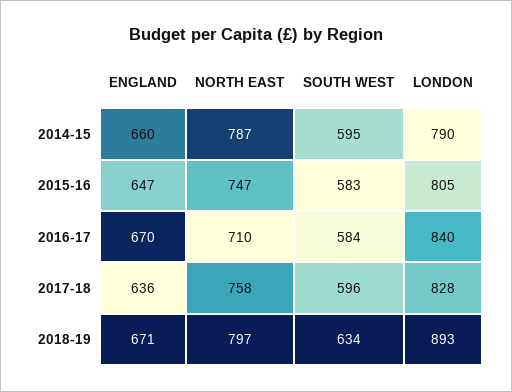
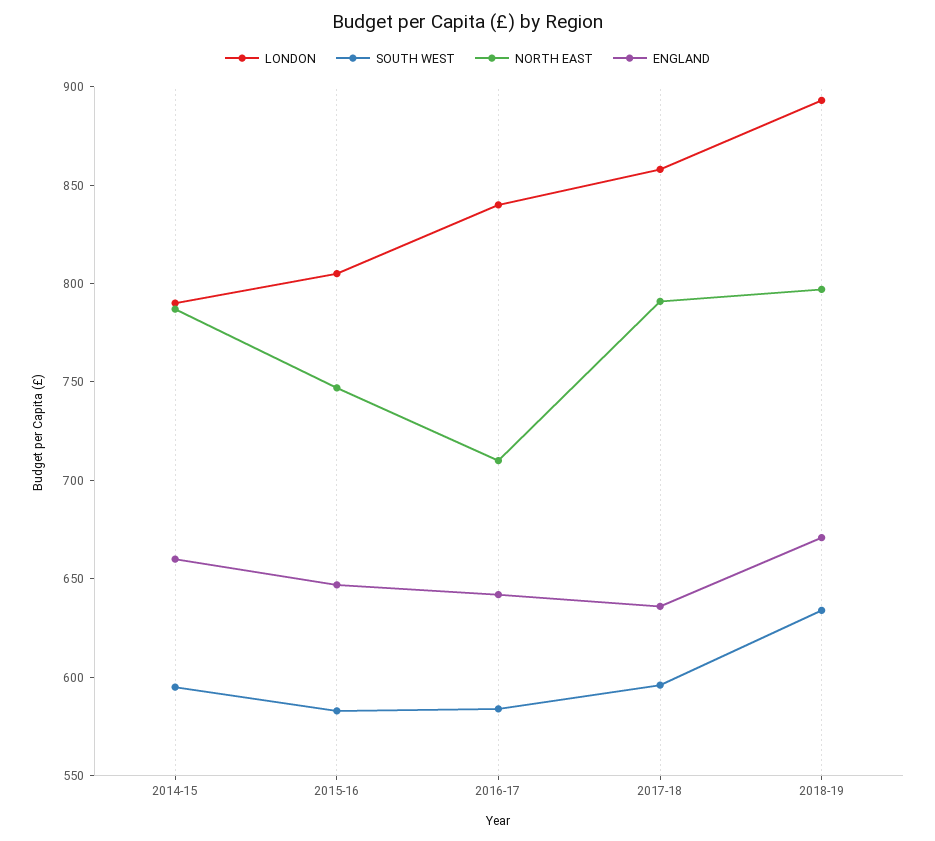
ENGLAND, 2016-17: 670 -> 640
NORTH EAST, 2017-18: 758 -> 790
LONDON, 2017-18: 828 -> 860

